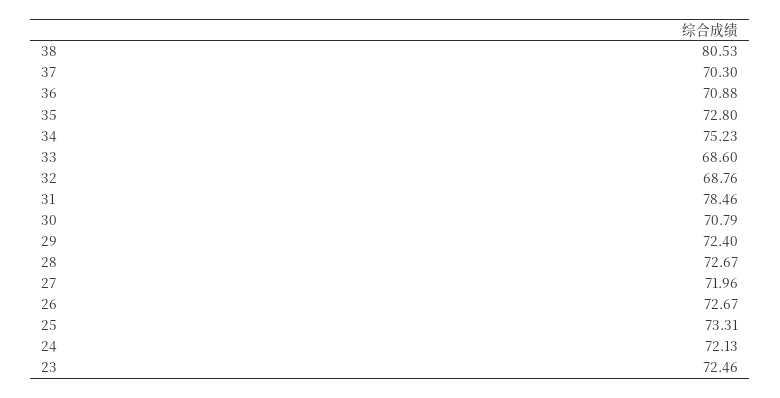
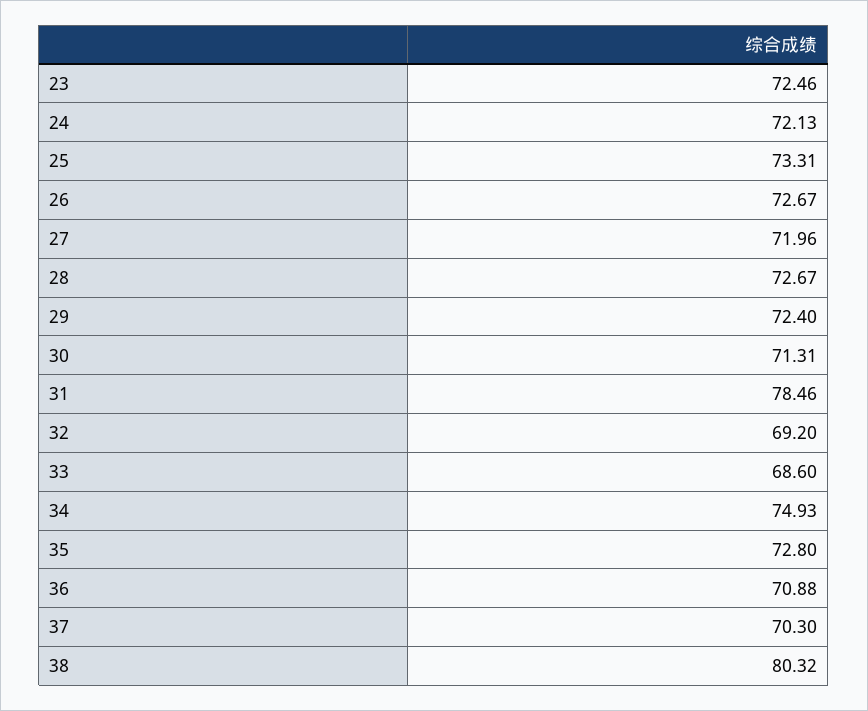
38: 80.53 -> 80.32
34: 75.23 -> 74.93
32: 68.76 -> 69.2
30: 70.79 -> 71.31

